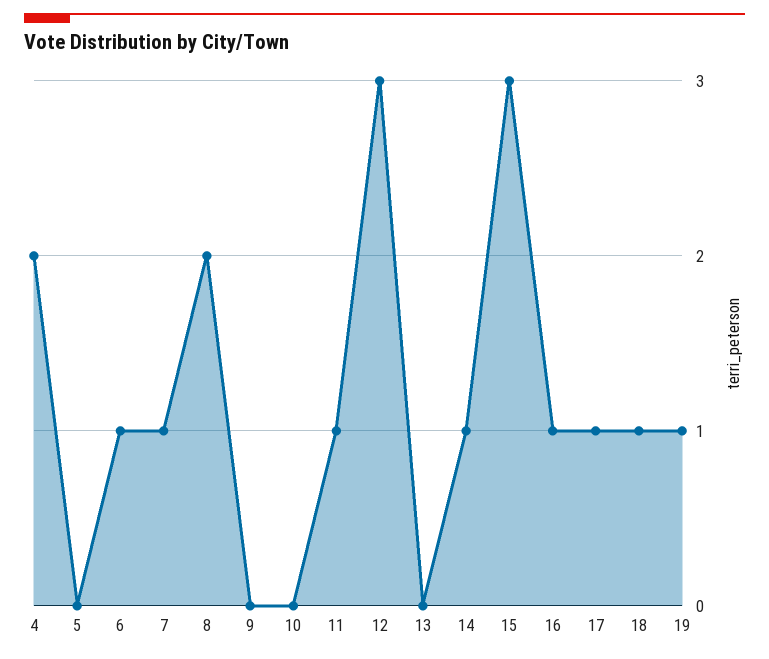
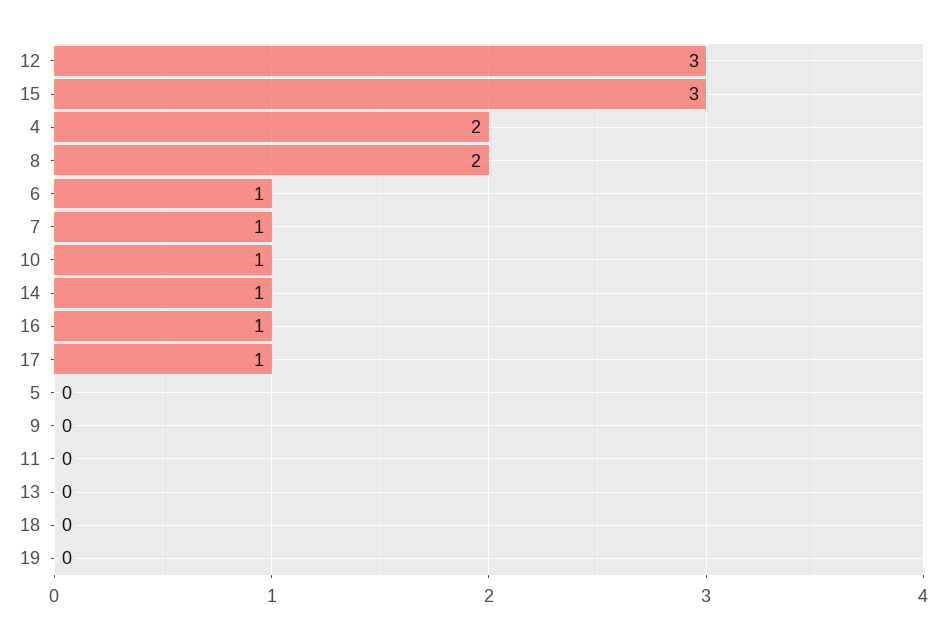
10: 0 -> 1
11: 1 -> 0
18: 1 -> 0
19: 1 -> 0

